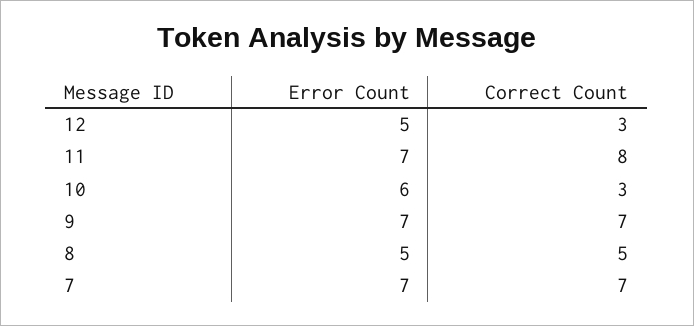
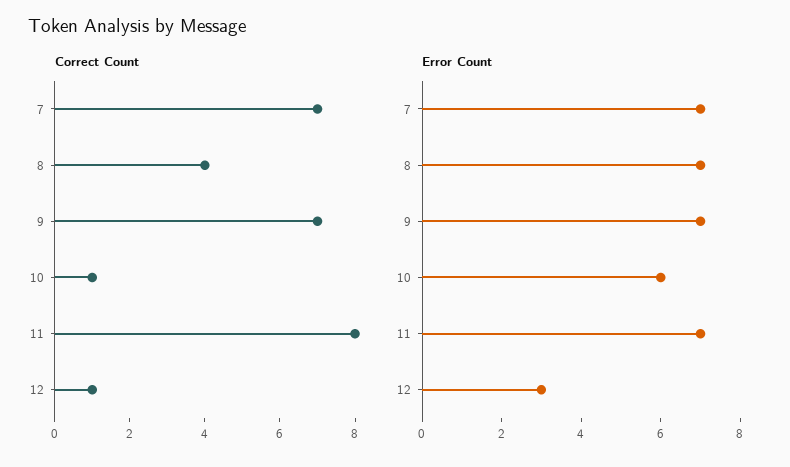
Error Count, 12: 5 -> 3
Correct Count, 12: 3 -> 1
Correct Count, 10: 3 -> 1
Error Count, 8: 5 -> 7
Correct Count, 8: 5 -> 4

